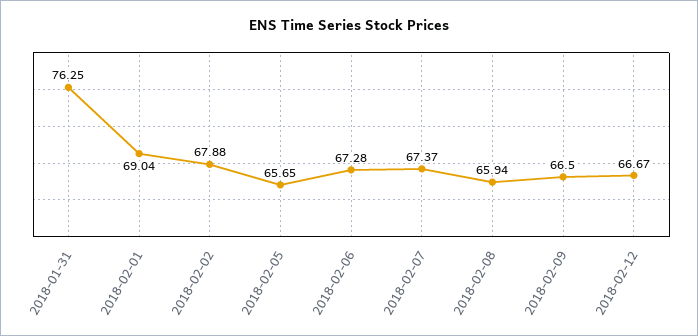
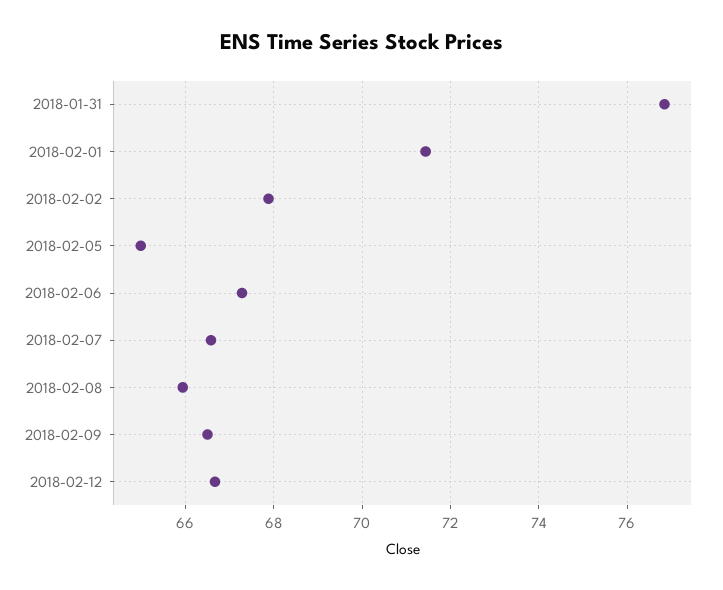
2018-01-31: 76.25 -> 76.8
2018-02-01: 69.04 -> 71.4
2018-02-05: 65.65 -> 65
2018-02-07: 67.37 -> 66.6

